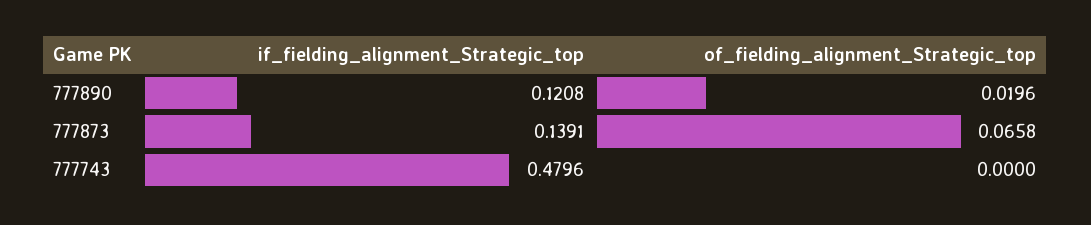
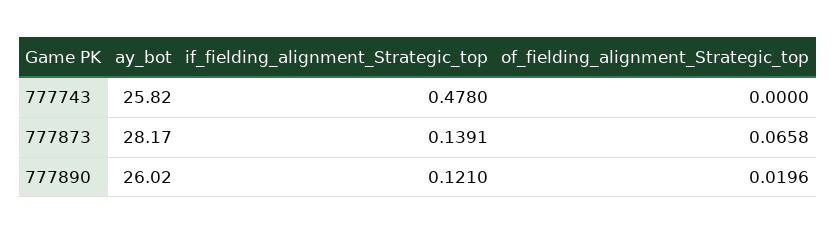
if_fielding_alignment_Strategic_top, 777890: 0.1208 -> 0.121
if_fielding_alignment_Strategic_top, 777743: 0.4796 -> 0.478
ay_bot, 777743: none -> 25.82
ay_bot, 777873: none -> 28.17
ay_bot, 777890: none -> 26.02

